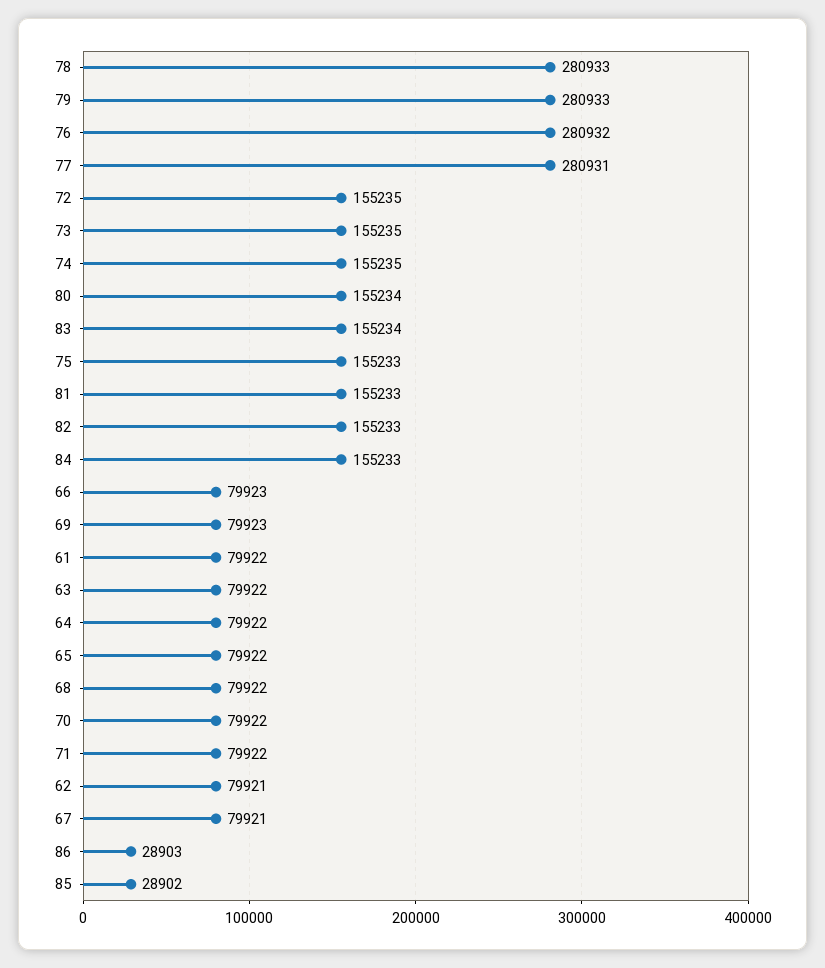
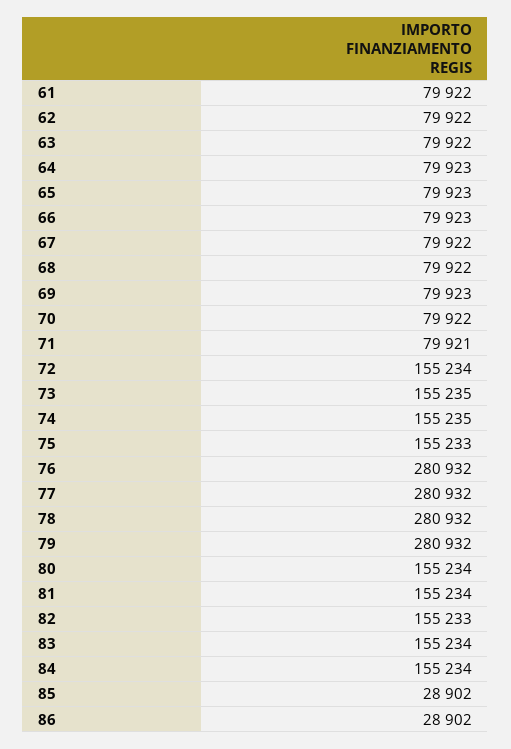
78: 280933 -> 280932
79: 280933 -> 280932
77: 280931 -> 280932
72: 155235 -> 155234
81: 155233 -> 155234
84: 155233 -> 155234
64: 79922 -> 79923
65: 79922 -> 79923
71: 79922 -> 79921
62: 79921 -> 79922
67: 79921 -> 79922
86: 28903 -> 28902

